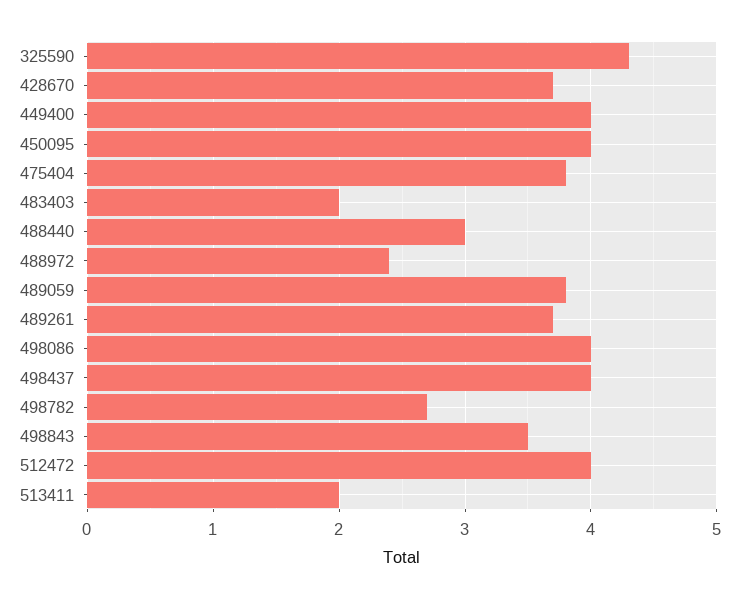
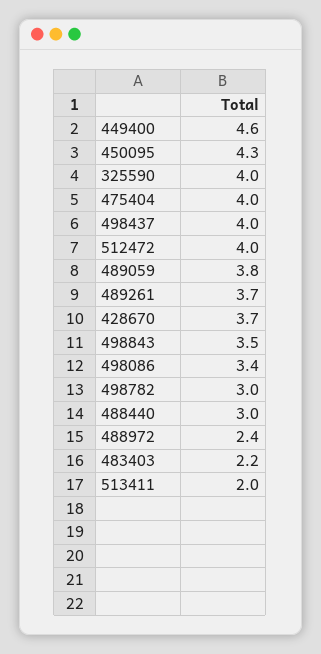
325590: 4.3 -> 4
449400: 4 -> 4.6
450095: 4 -> 4.3
475404: 3.8 -> 4
483403: 2 -> 2.2
498086: 4 -> 3.4
498782: 2.7 -> 3

